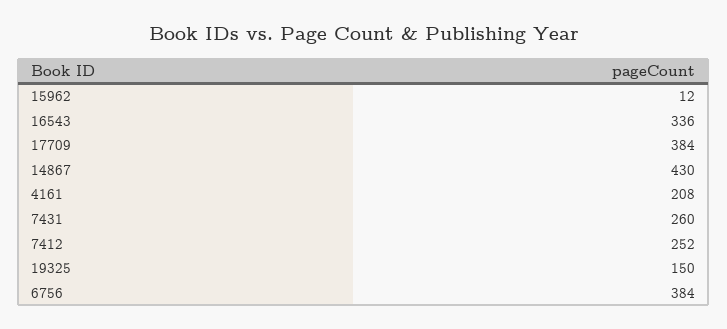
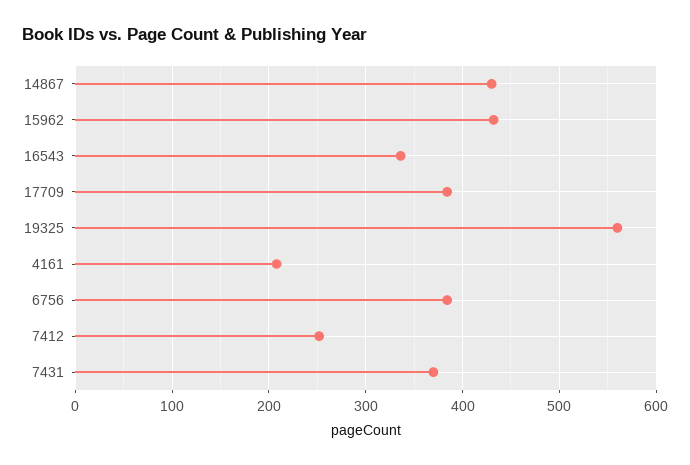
15962: 12 -> 430
7431: 260 -> 370
19325: 150 -> 560

